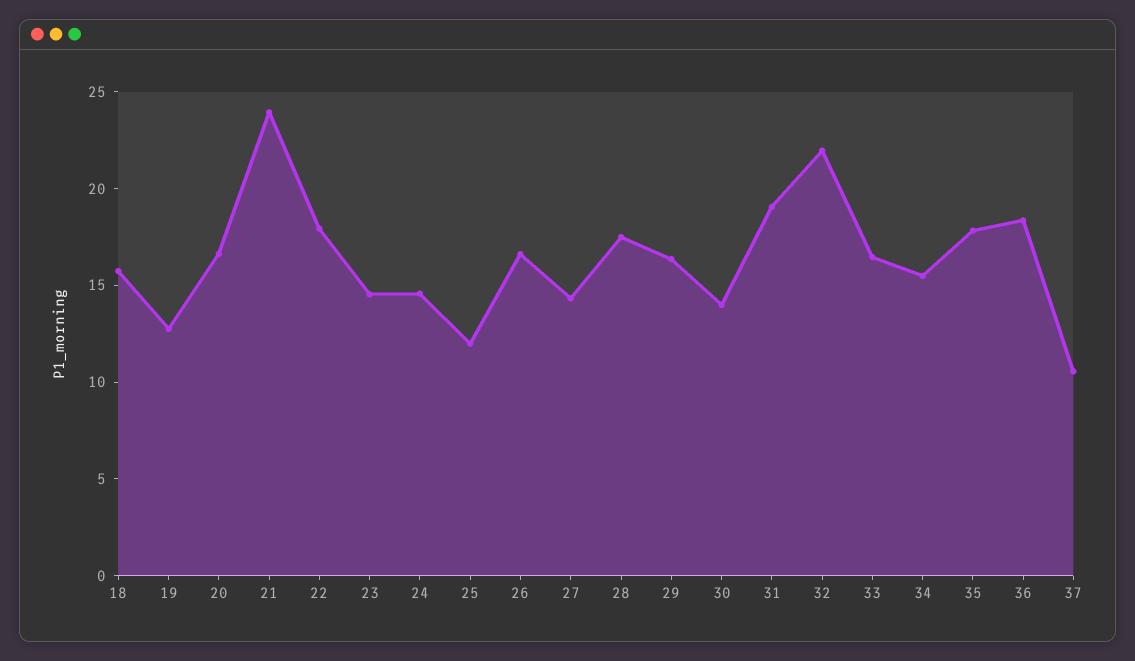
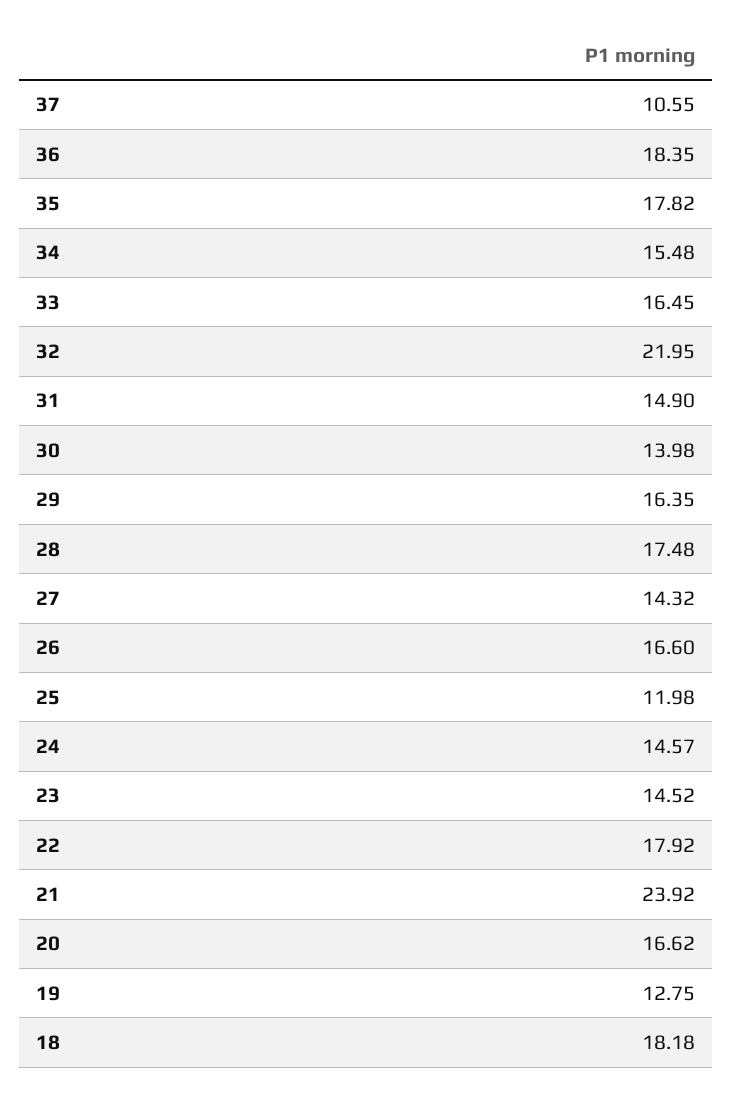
18: 16 -> 18.18
31: 19 -> 14.9

